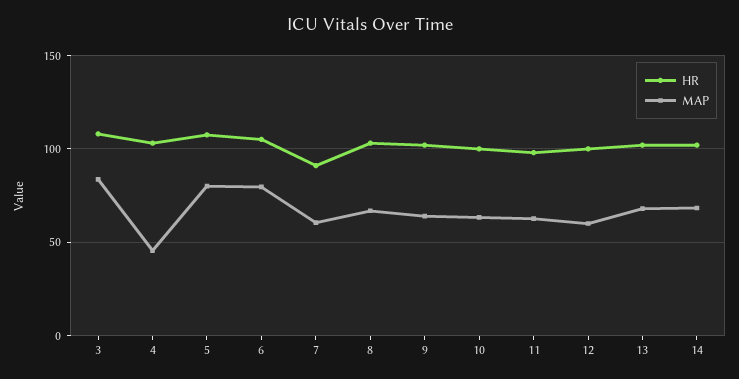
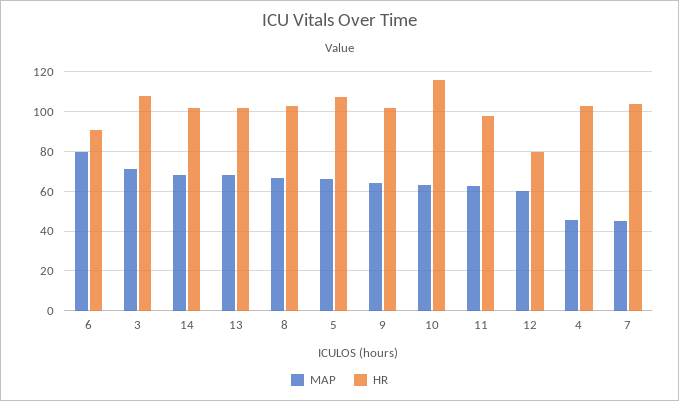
MAP, 3: 85 -> 70
MAP, 5: 80 -> 65
HR, 6: 105 -> 90
HR, 7: 90 -> 105
MAP, 7: 60 -> 45
HR, 10: 100 -> 115
HR, 12: 100 -> 80

